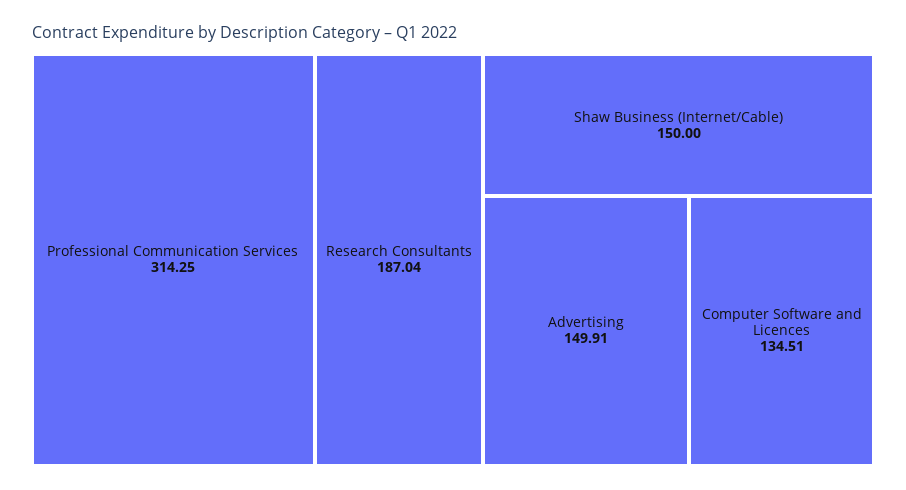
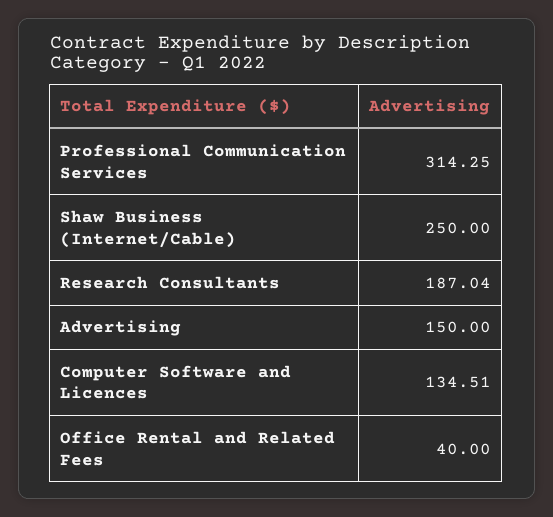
Shaw Business (Internet/Cable): 150 -> 250
Advertising: 149.91 -> 150
Office Rental and Related Fees: none -> 40

